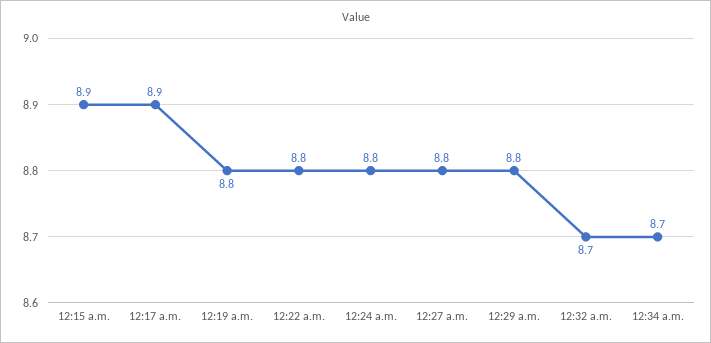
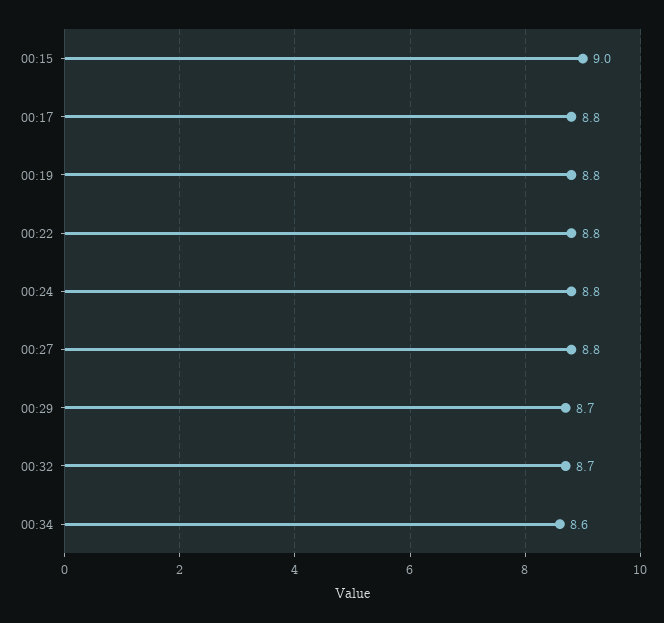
12:15 a.m.: 8.9 -> 9
12:17 a.m.: 8.9 -> 8.8
12:29 a.m.: 8.8 -> 8.7
12:34 a.m.: 8.7 -> 8.6

